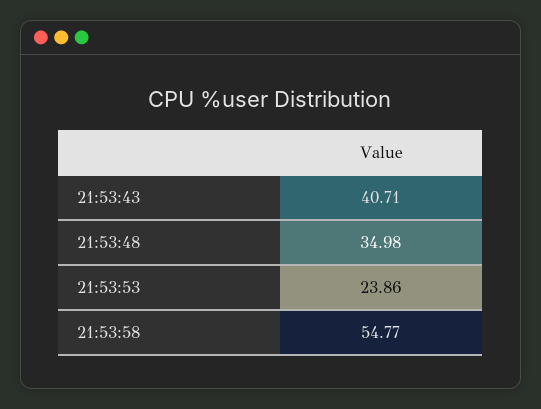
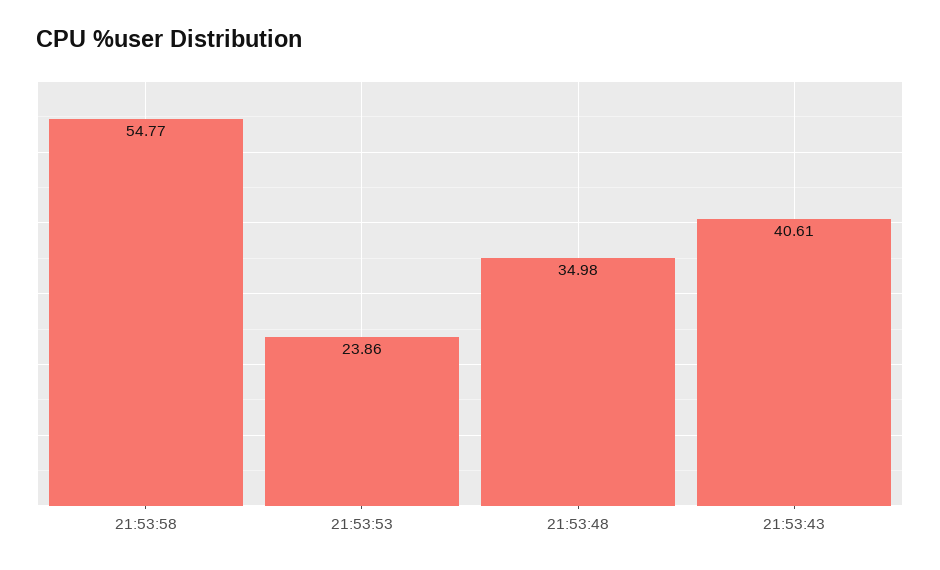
21:53:43: 40.71 -> 40.61

